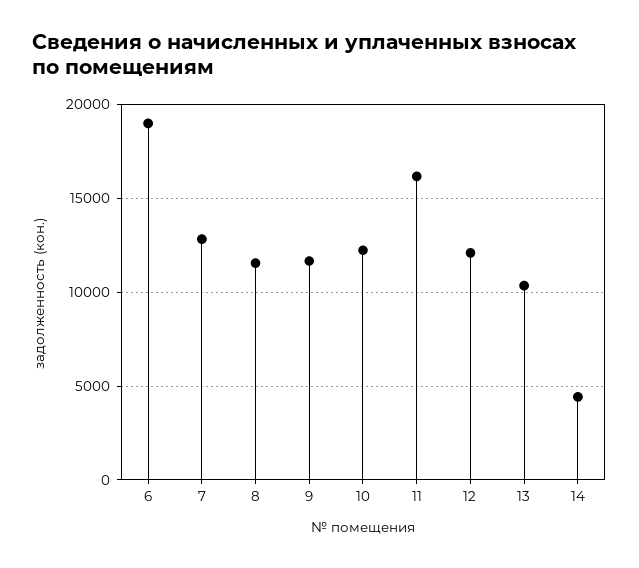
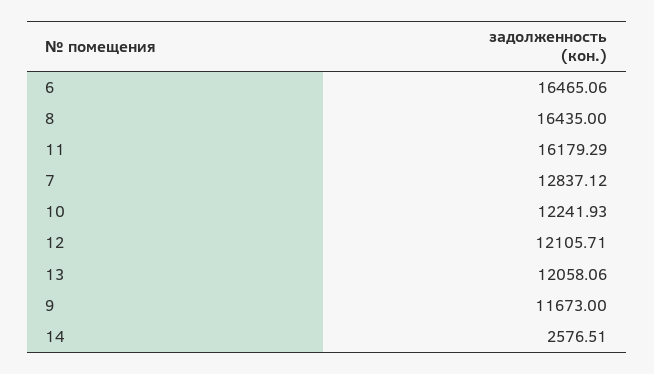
6: 19000 -> 16465.06
8: 11500 -> 16435
13: 10500 -> 12058.06
14: 4500 -> 2576.51

